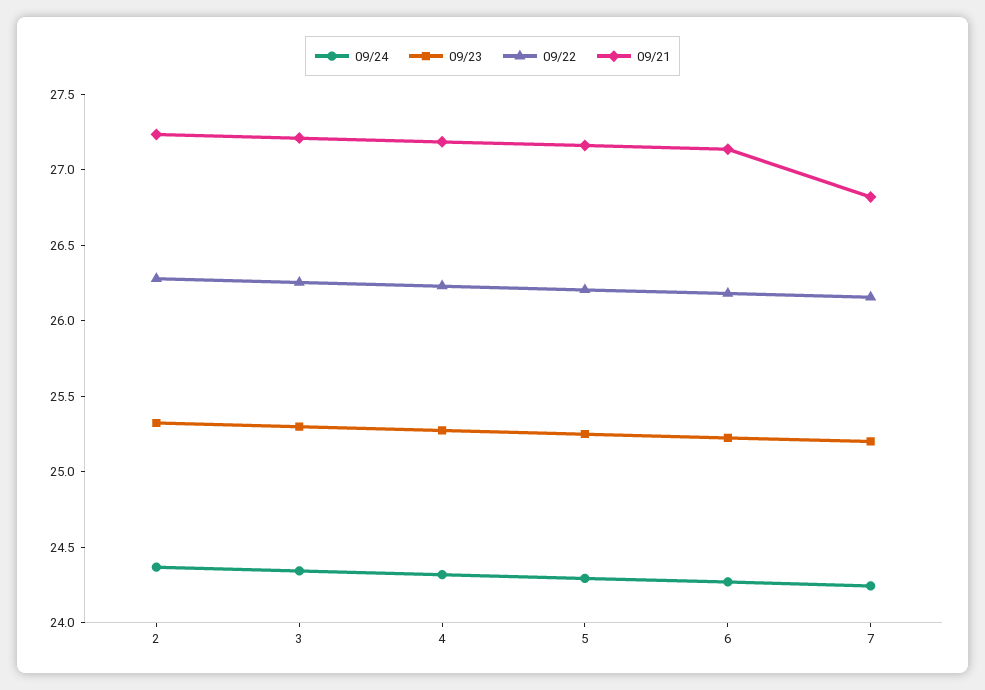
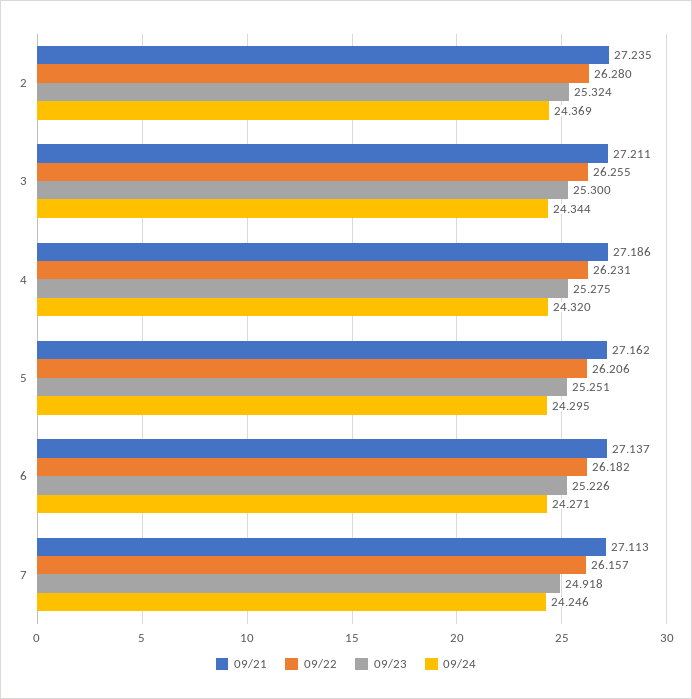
09/23, 7: 25.2 -> 24.918
09/21, 7: 26.8 -> 27.113

